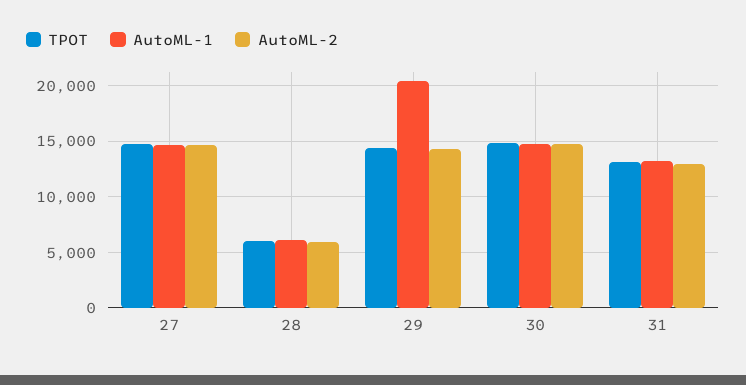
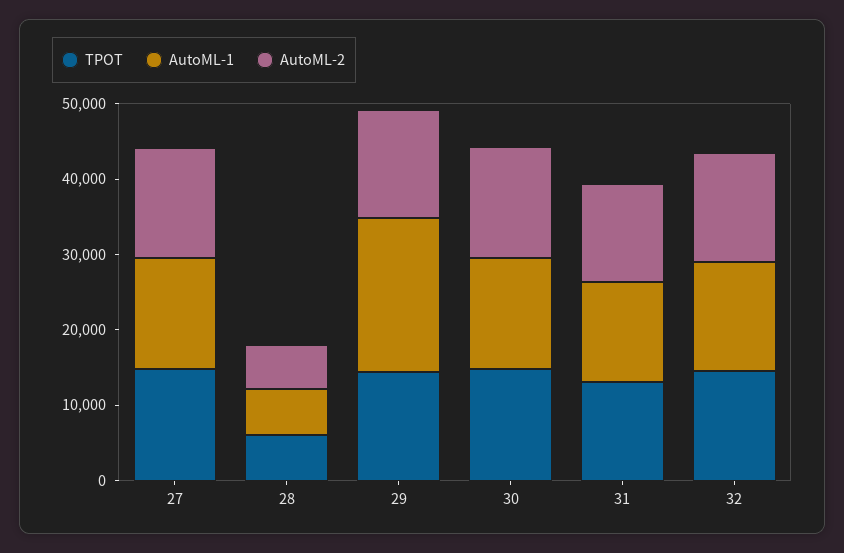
TPOT, 32: none -> 14000
AutoML-1, 32: none -> 14000
AutoML-2, 32: none -> 14000

